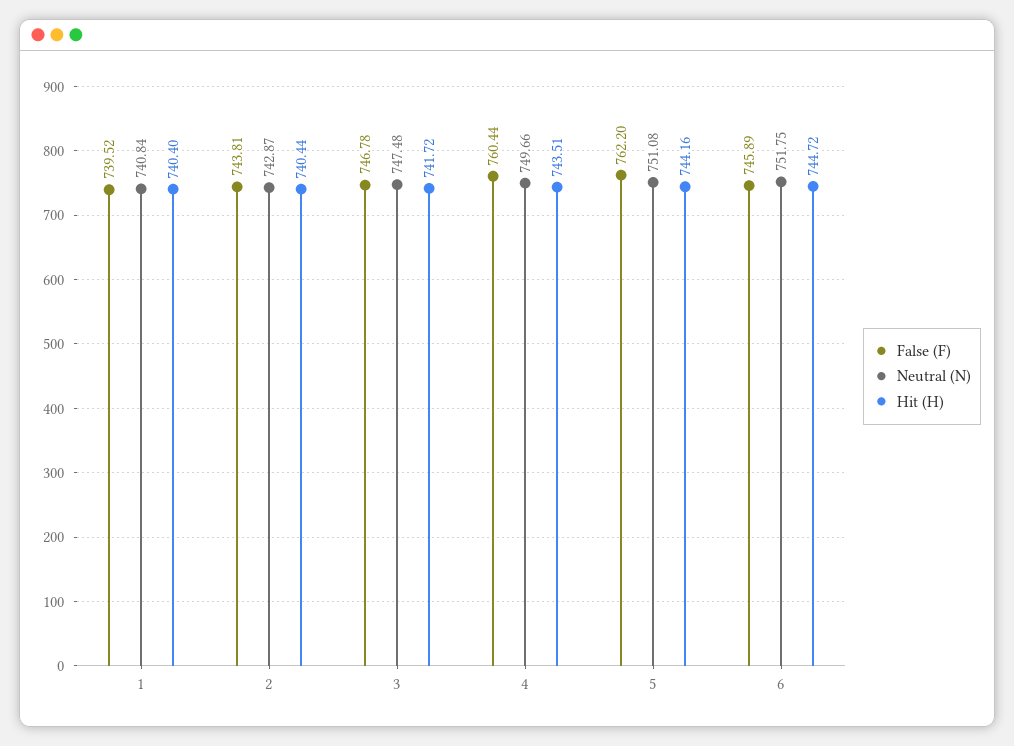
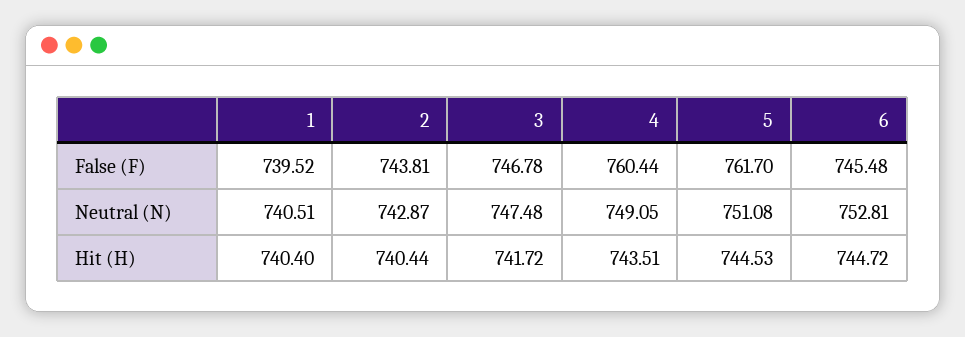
Neutral (N), 1: 740.84 -> 740.51
Neutral (N), 4: 749.66 -> 749.05
False (F), 5: 762.2 -> 761.7
Hit (H), 5: 744.16 -> 744.53
False (F), 6: 745.89 -> 745.48
Neutral (N), 6: 751.75 -> 752.81

